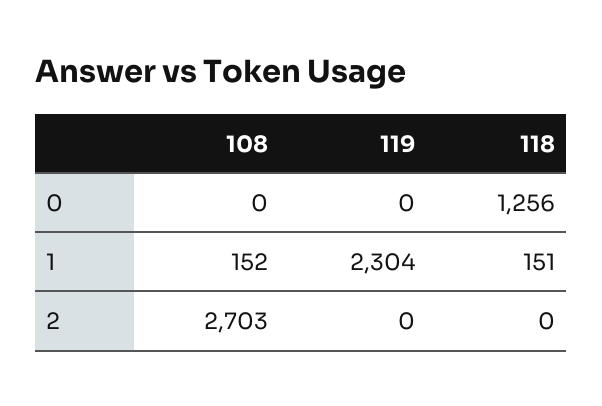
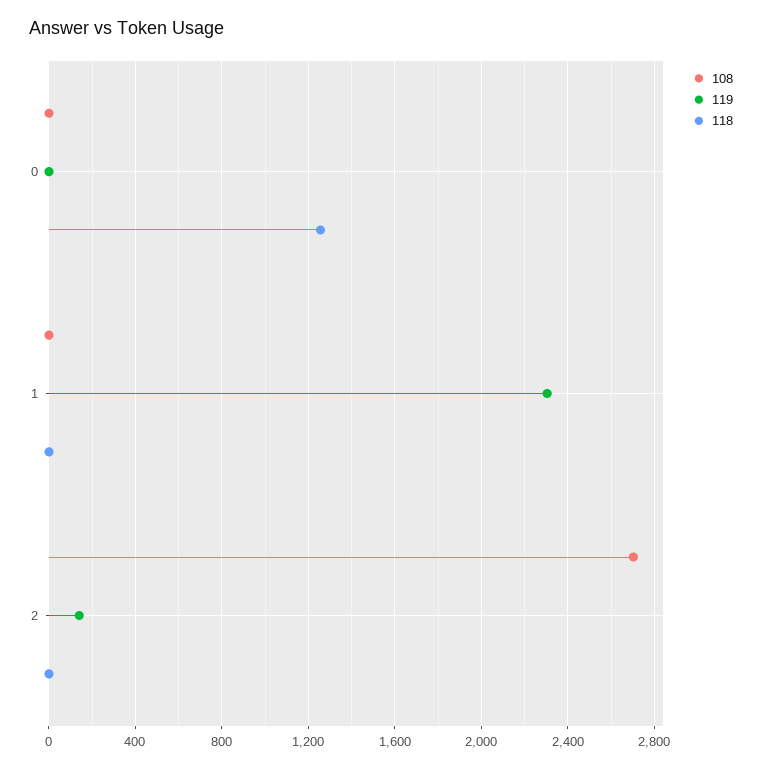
108, 1: 152 -> 0
118, 1: 151 -> 0
119, 2: 0 -> 150

